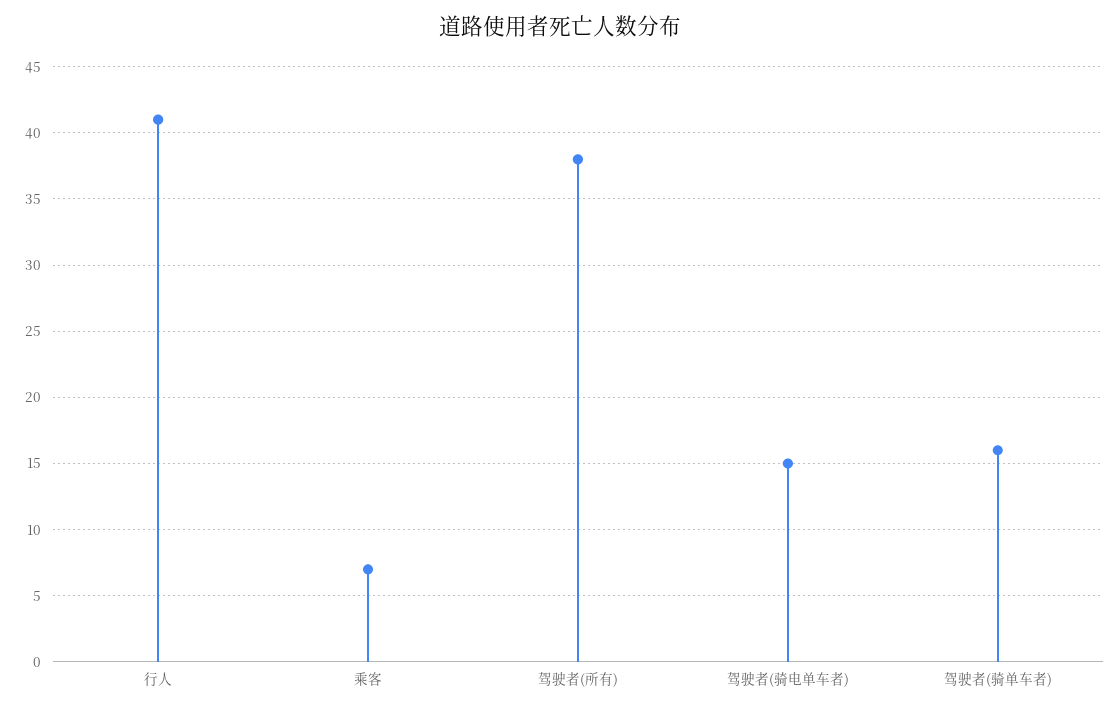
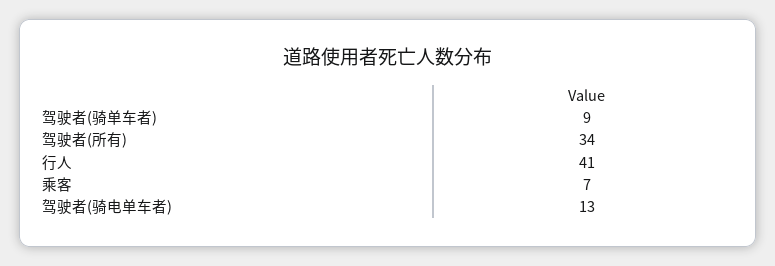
驾驶者(所有): 38 -> 34
驾驶者(骑电单车者): 15 -> 13
驾驶者(骑单车者): 16 -> 9

